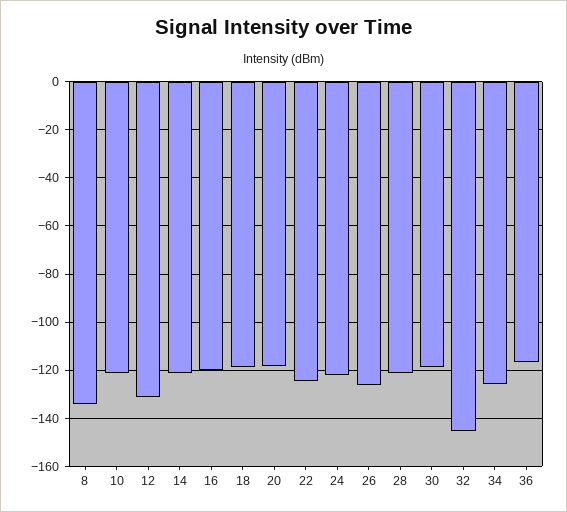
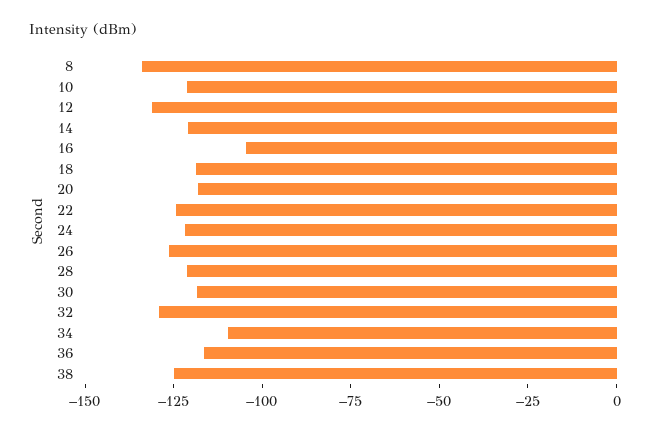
16: -120 -> -105
32: -145 -> -130
34: -125 -> -110
38: none -> -125

